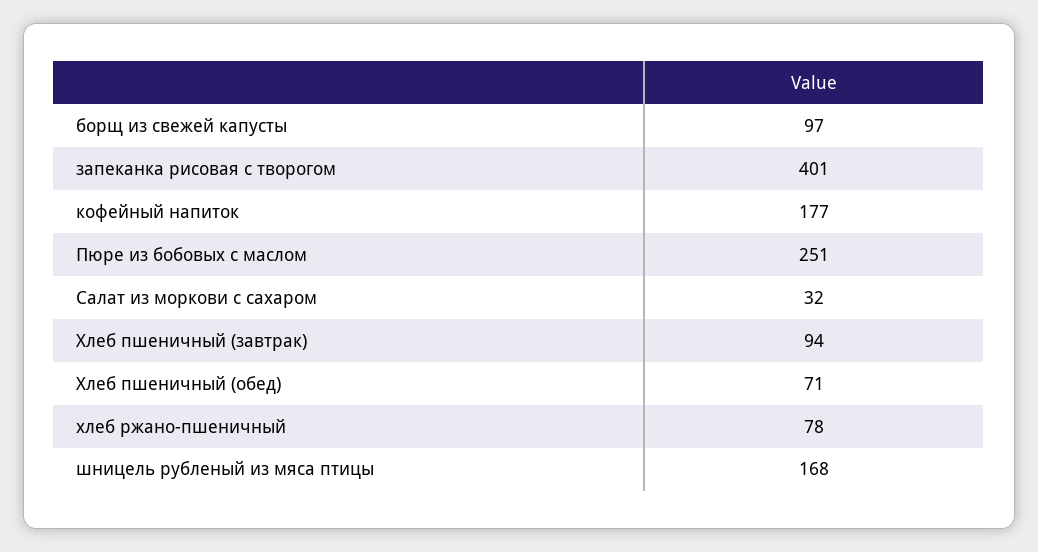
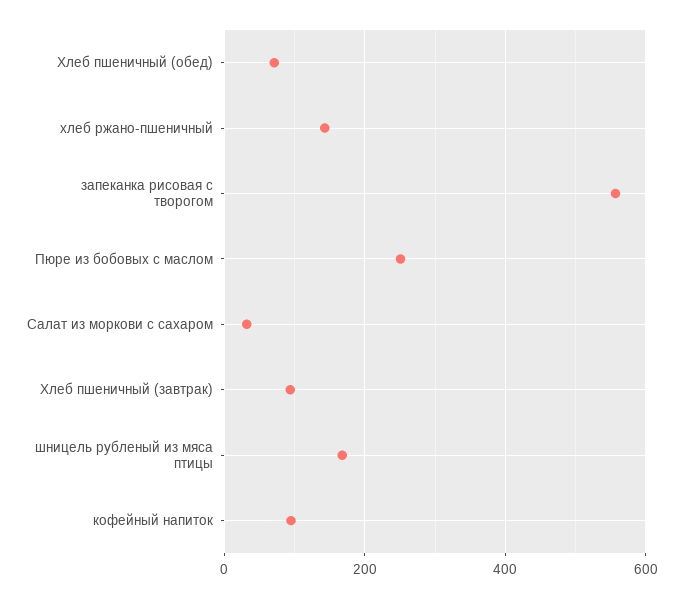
борщ из свежей капусты: 97 -> none
запеканка рисовая с творогом: 401 -> 560
кофейный напиток: 177 -> 100
хлеб ржано-пшеничный: 78 -> 140

